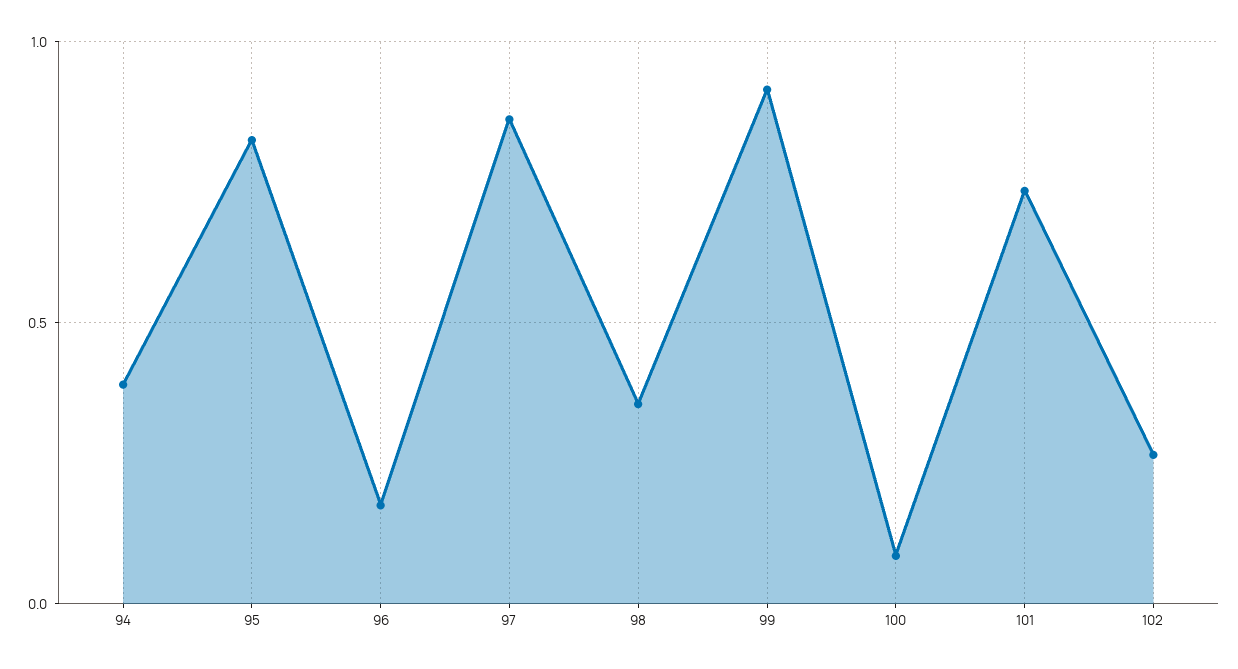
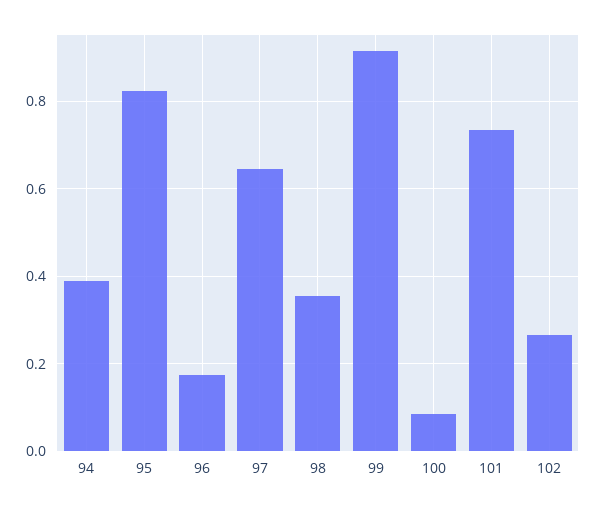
97: 0.85 -> 0.64

